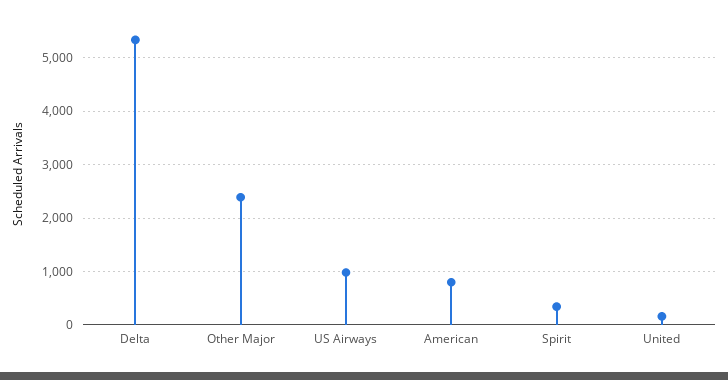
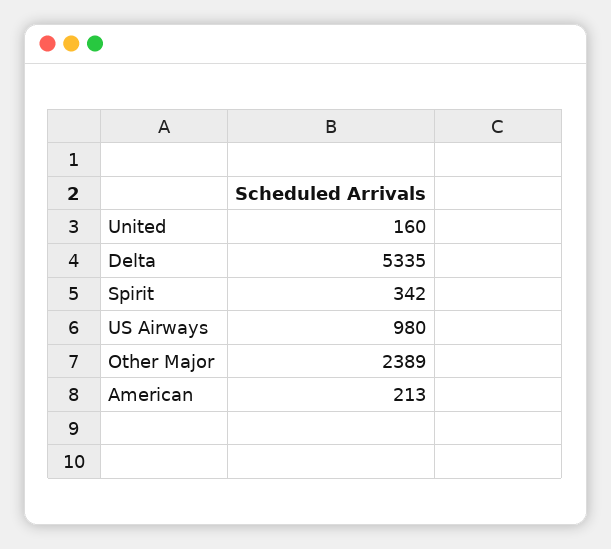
American: 800 -> 213

